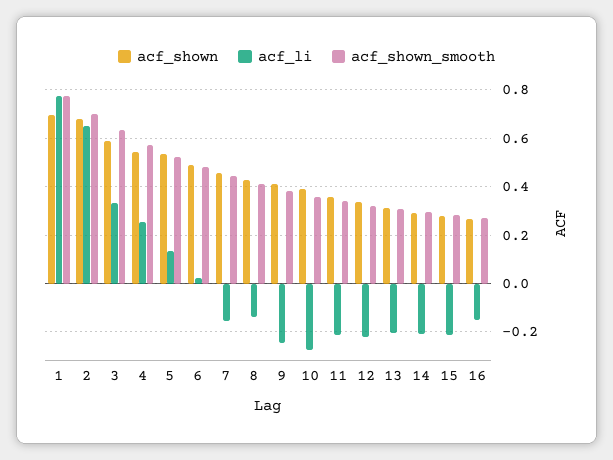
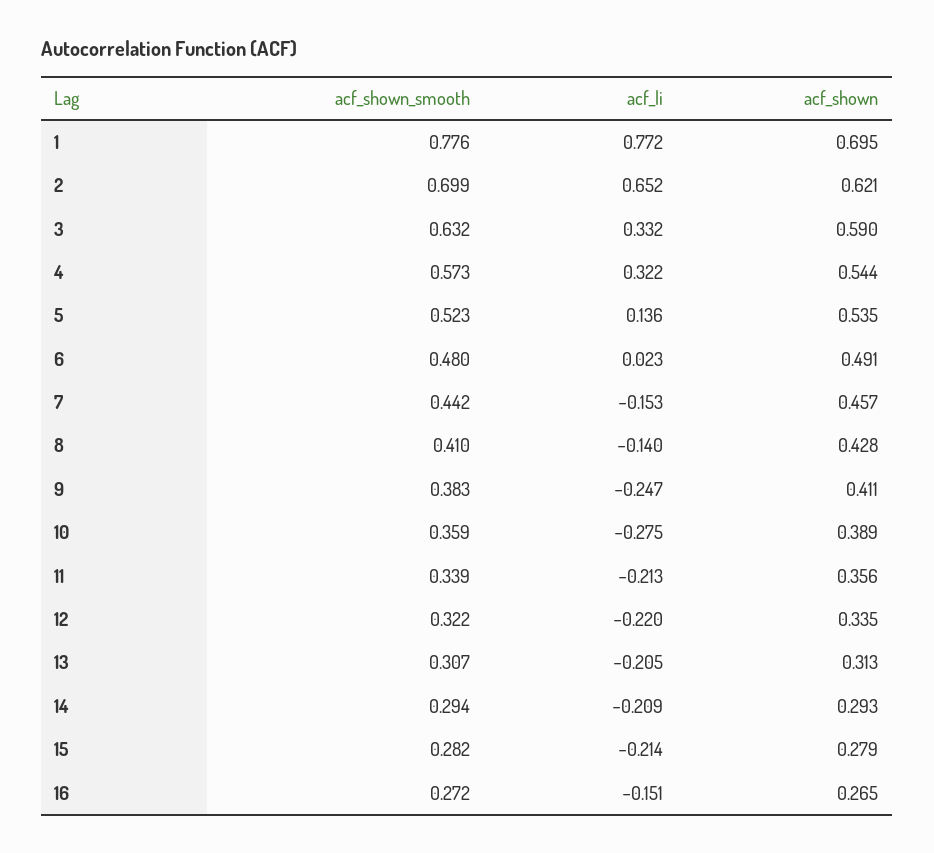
acf_shown, 2: 0.675 -> 0.621
acf_li, 4: 0.25 -> 0.322

